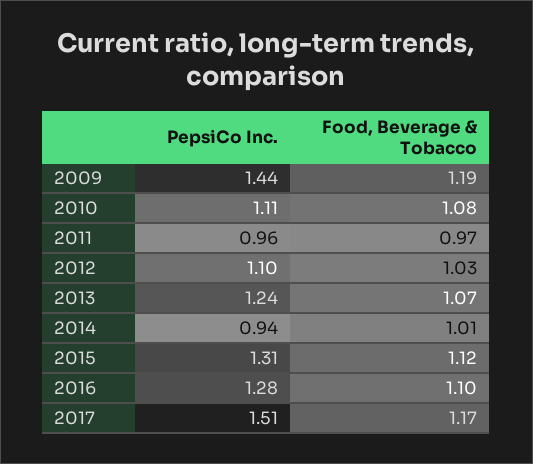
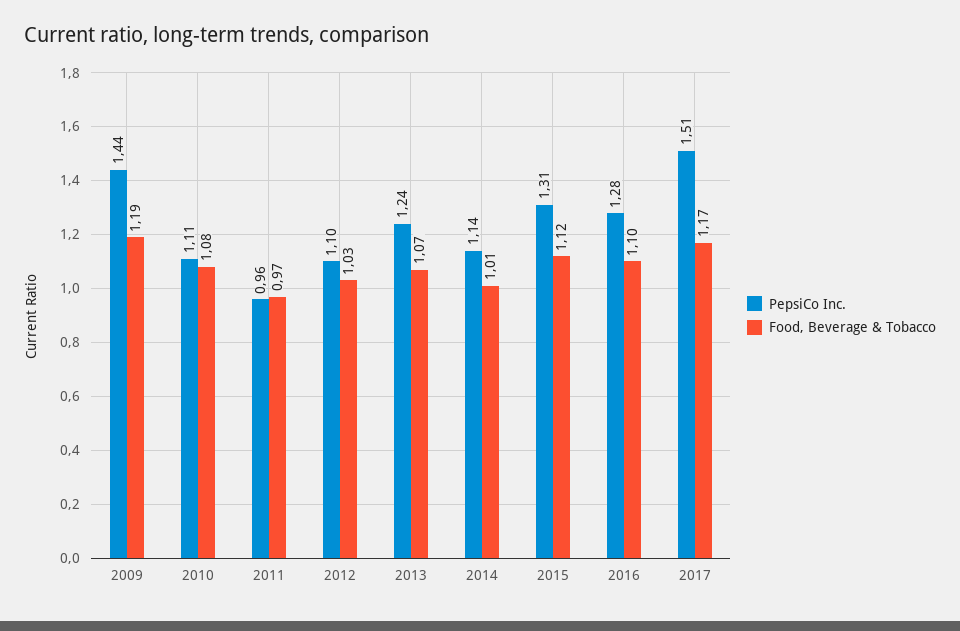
PepsiCo Inc., 2014: 0.94 -> 1.14

